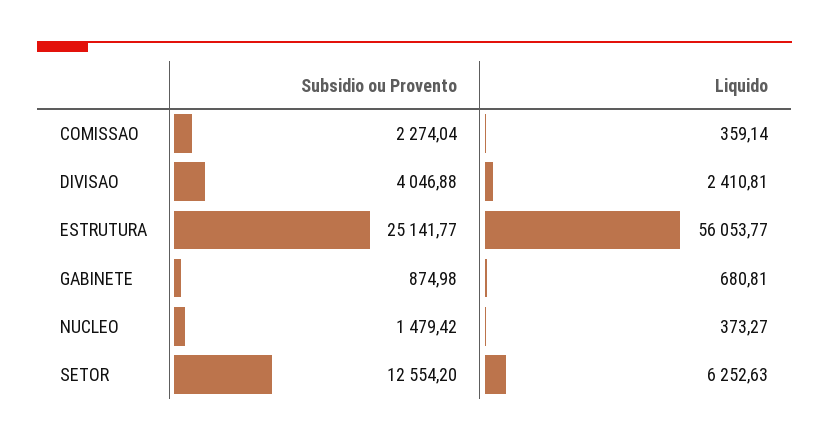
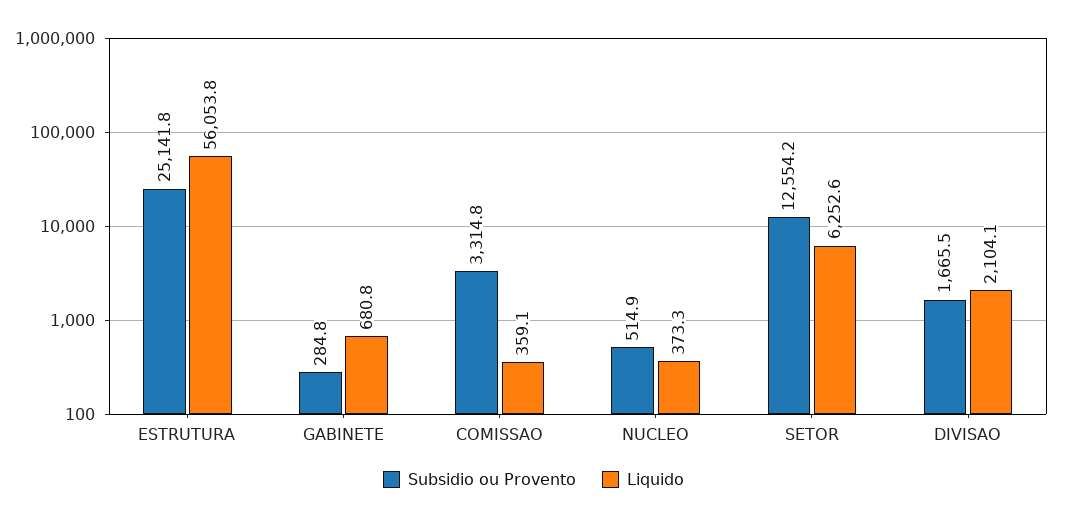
Subsidio ou Provento, COMISSAO: 2274.04 -> 3314.8
Subsidio ou Provento, DIVISAO: 4046.88 -> 1665.5
Liquido, DIVISAO: 2410.81 -> 2104.1
Subsidio ou Provento, GABINETE: 874.98 -> 284.8
Subsidio ou Provento, NUCLEO: 1479.42 -> 514.9

